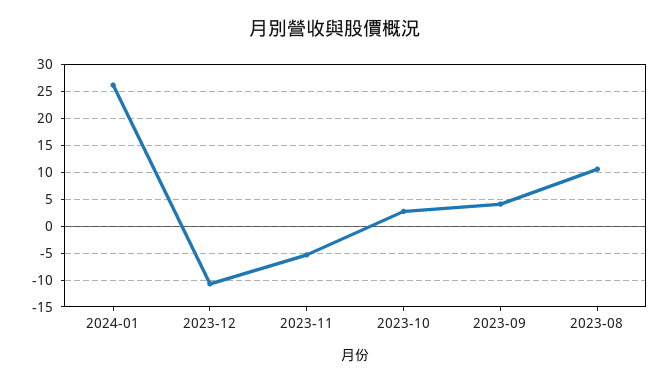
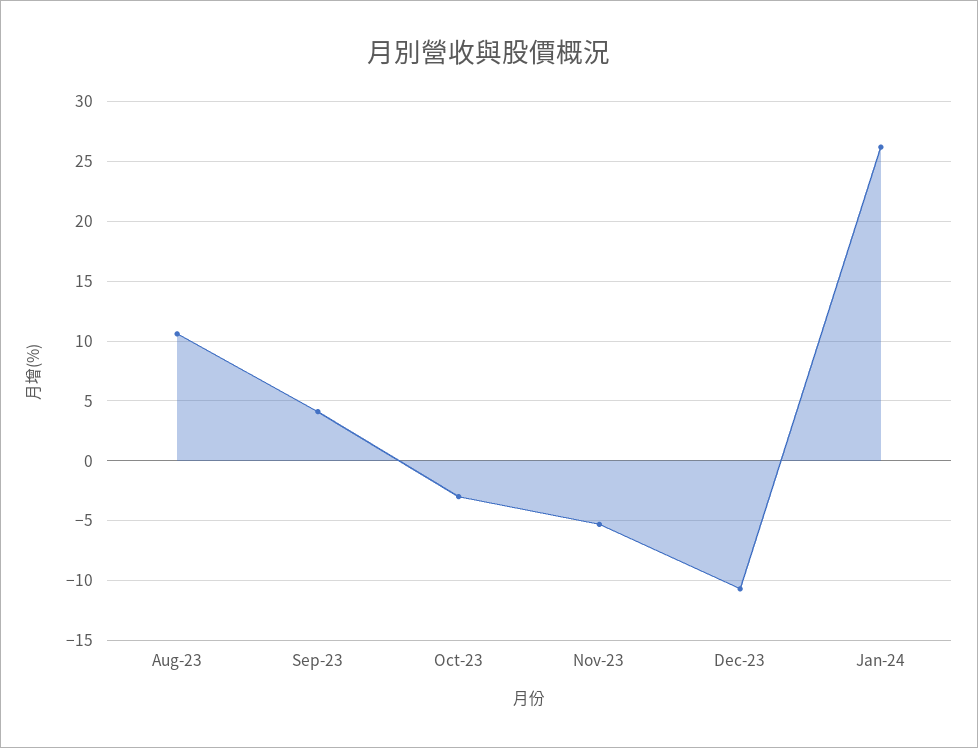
2023-10: 2.5 -> -3

